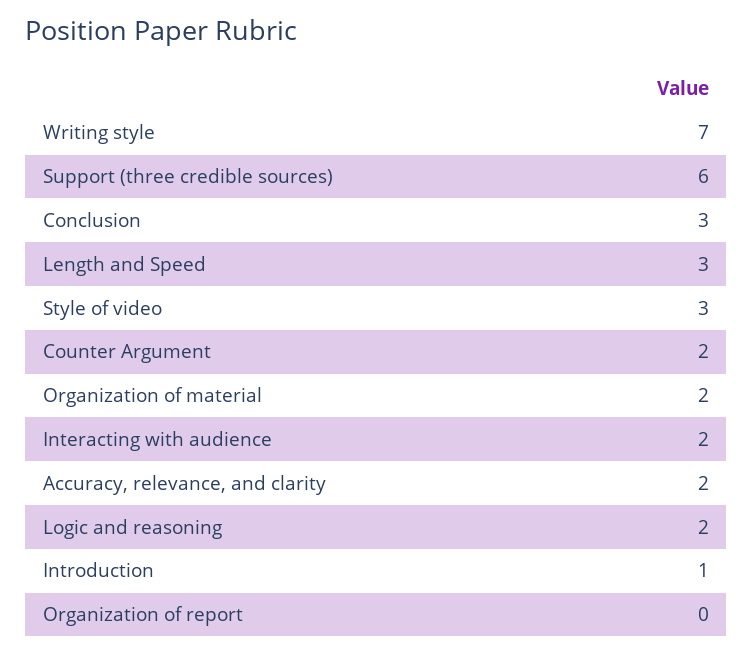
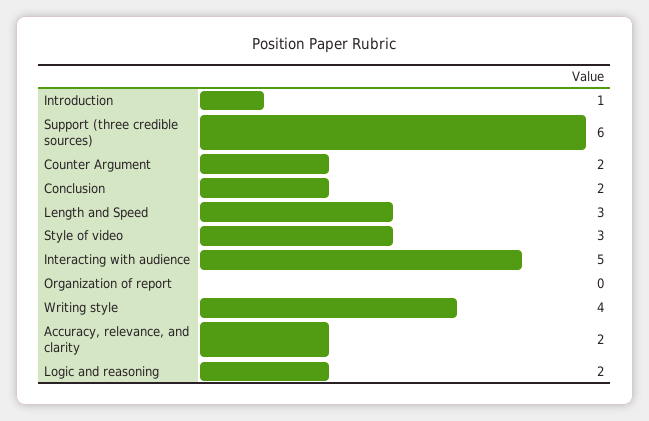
Writing style: 7 -> 4
Conclusion: 3 -> 2
Organization of material: 2 -> none
Interacting with audience: 2 -> 5

